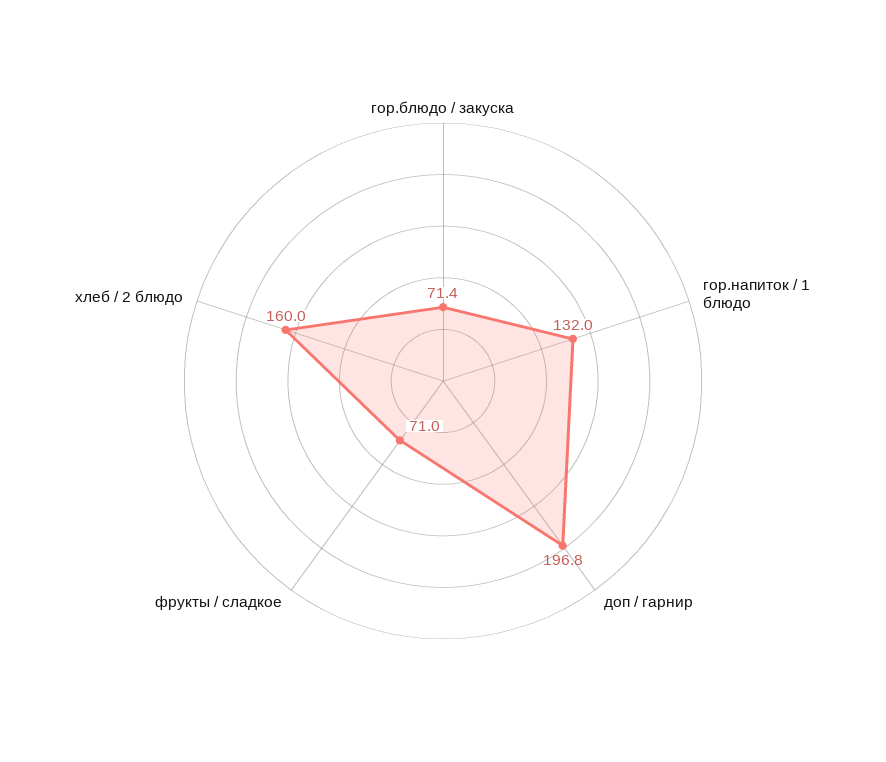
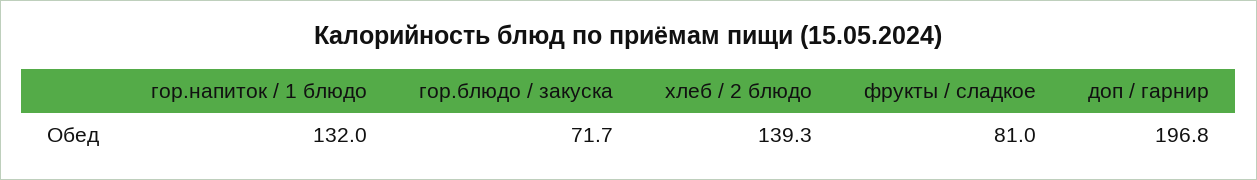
гор.блюдо / закуска: 71.4 -> 71.7
фрукты / сладкое: 71 -> 81
хлеб / 2 блюдо: 160 -> 139.3

